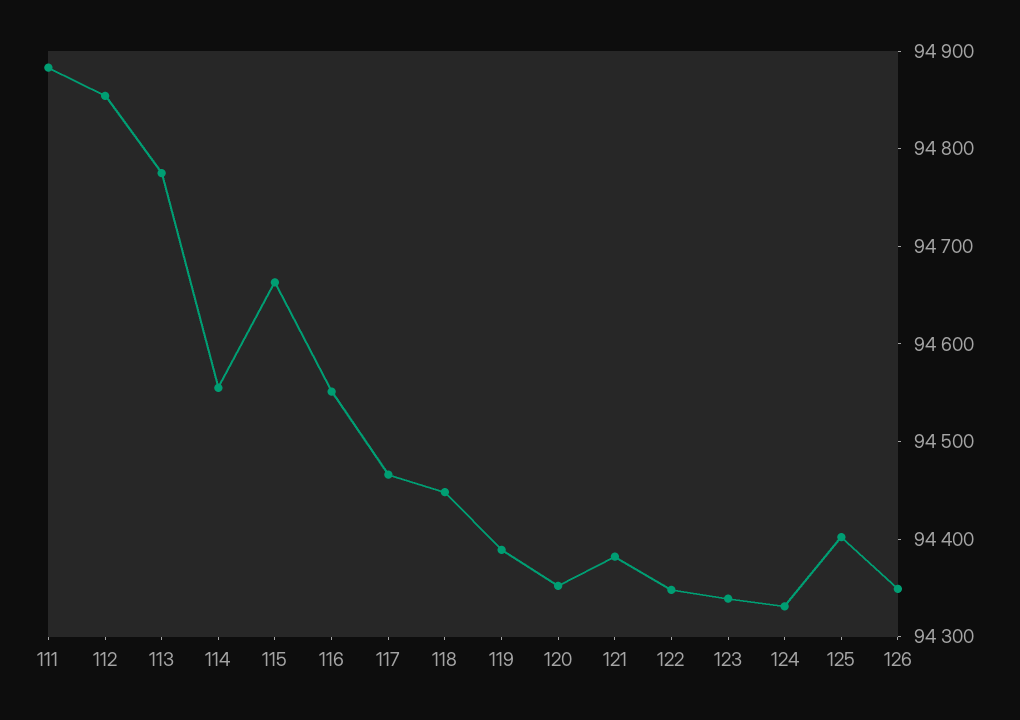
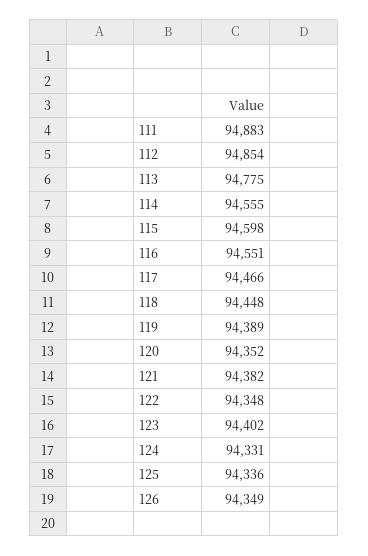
115: 94660 -> 94598
123: 94340 -> 94402
125: 94400 -> 94336

